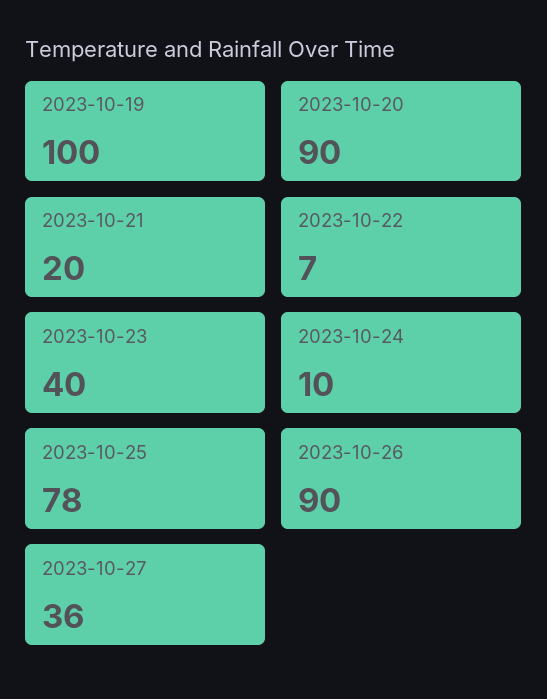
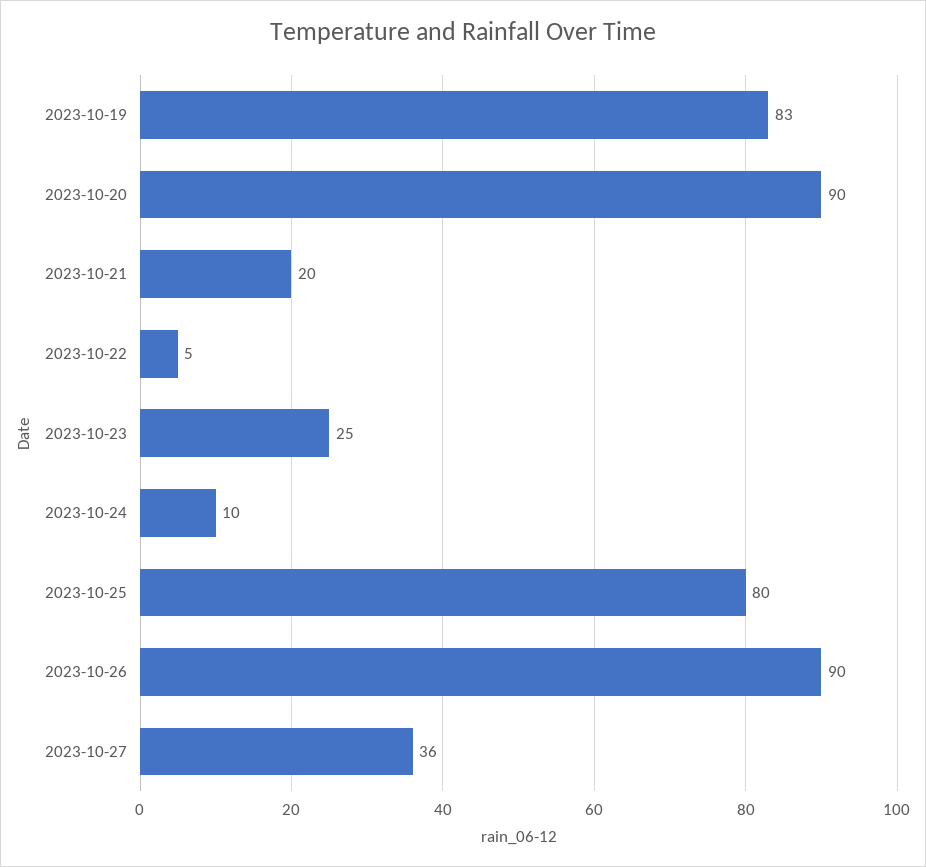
2023-10-19: 100 -> 83
2023-10-22: 7 -> 5
2023-10-23: 40 -> 25
2023-10-25: 78 -> 80

